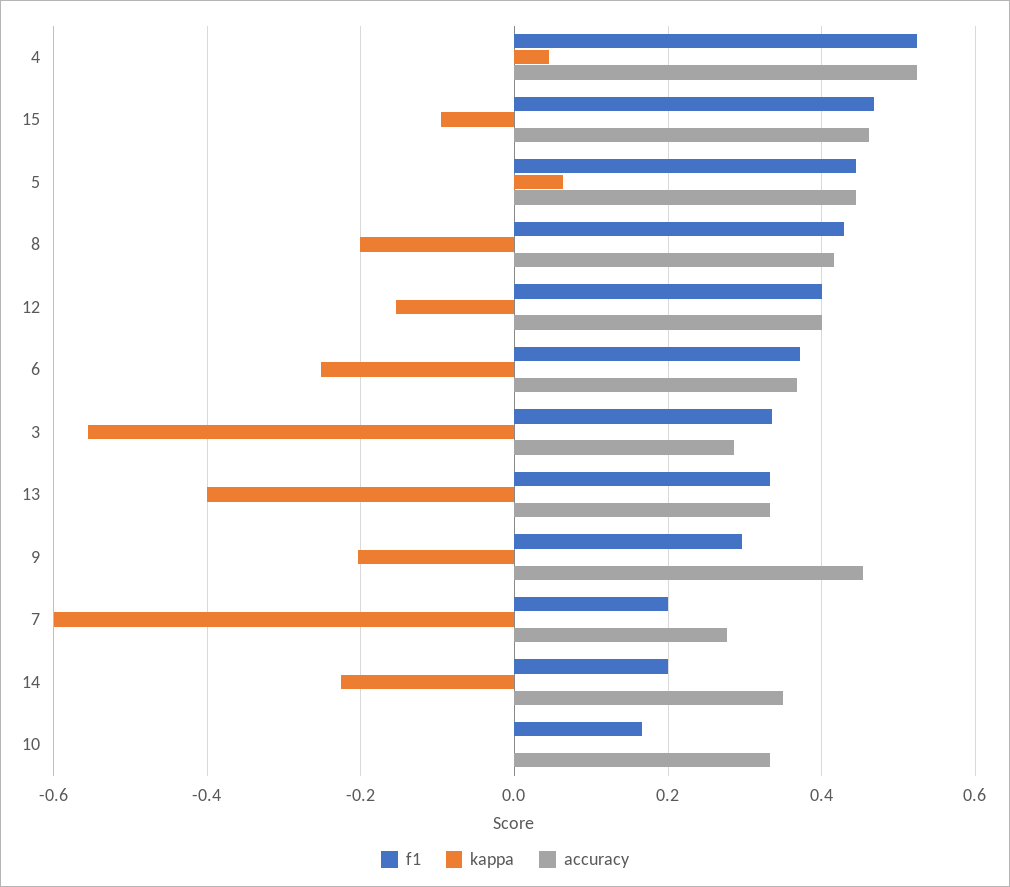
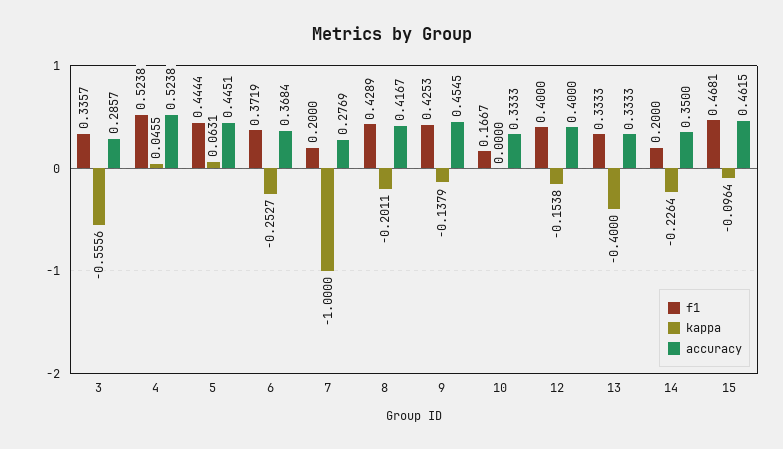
f1, 9: 0.3 -> 0.4253
kappa, 9: -0.2 -> -0.1379
kappa, 7: -0.6 -> -1

